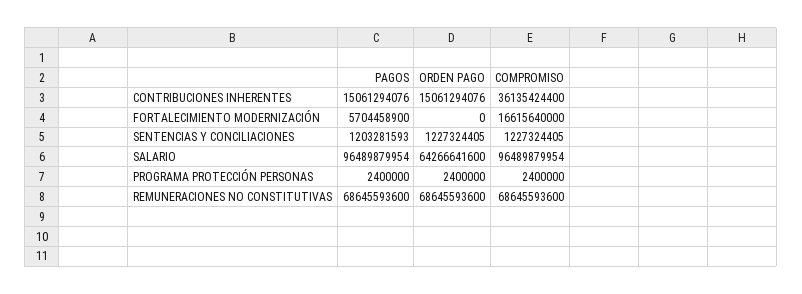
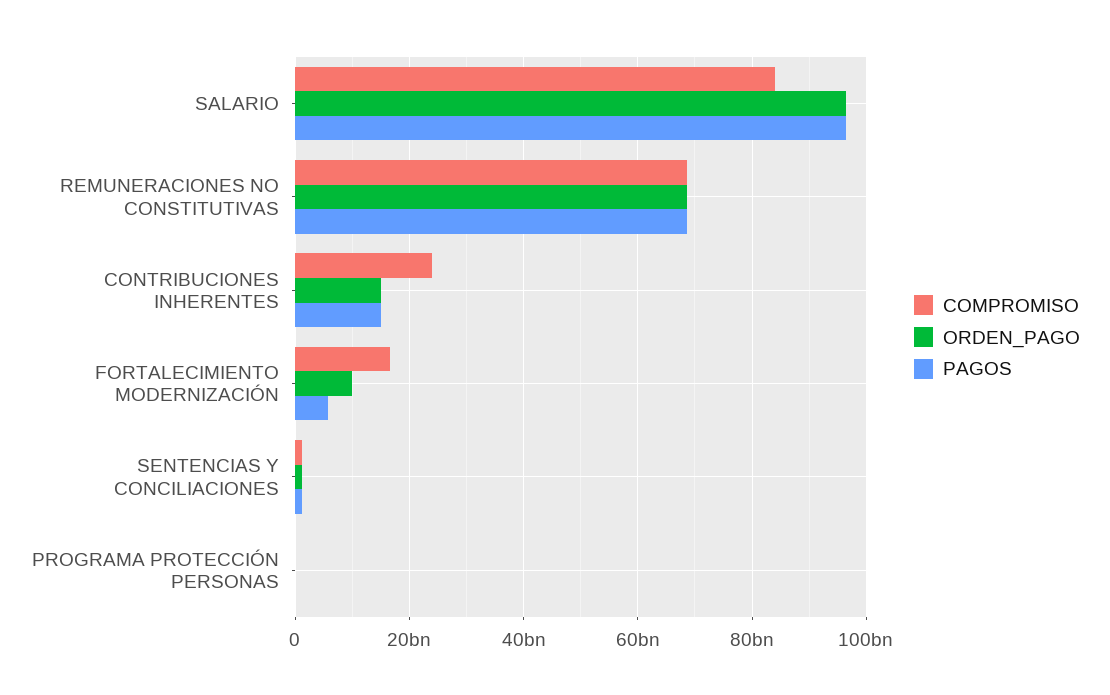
COMPROMISO, CONTRIBUCIONES INHERENTES: 36135424400 -> 24000000000
ORDEN PAGO, FORTALECIMIENTO MODERNIZACIÓN: 0 -> 10000000000
ORDEN PAGO, SALARIO: 64266641600 -> 96000000000
COMPROMISO, SALARIO: 96489879954 -> 84000000000

